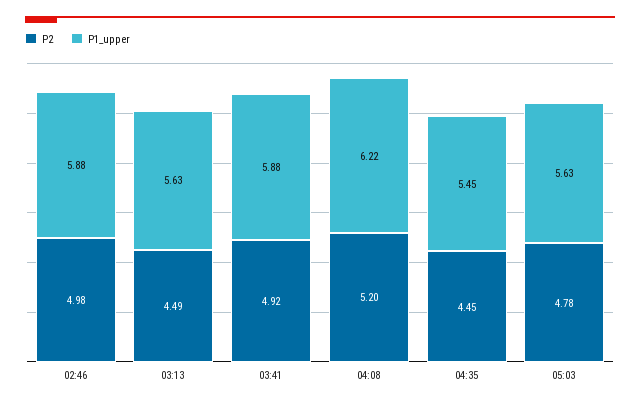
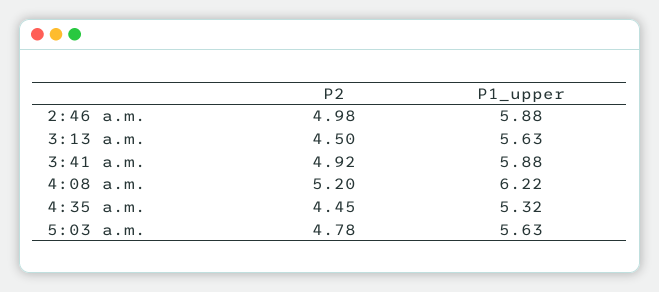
P2, 03:13: 4.49 -> 4.5
P1_upper, 04:35: 5.45 -> 5.32

